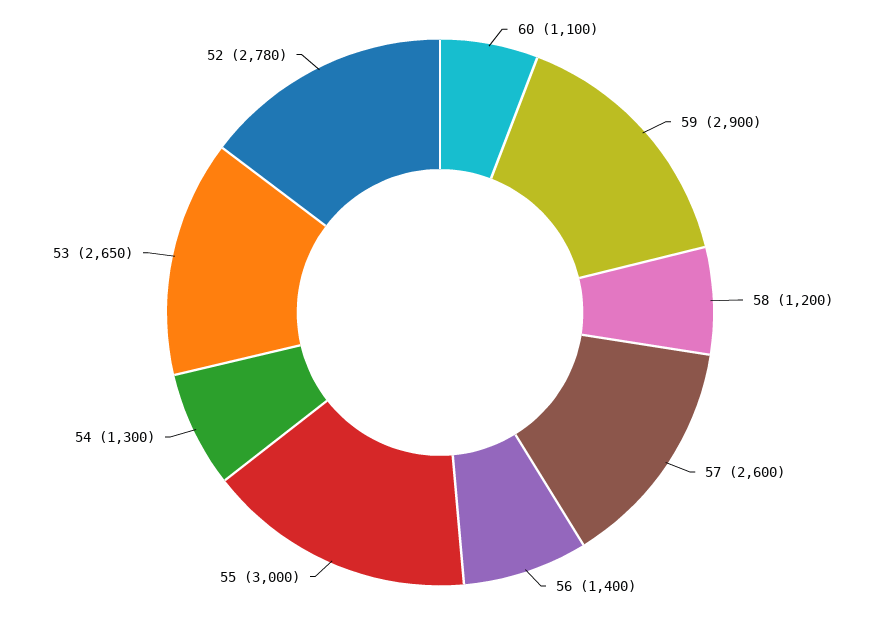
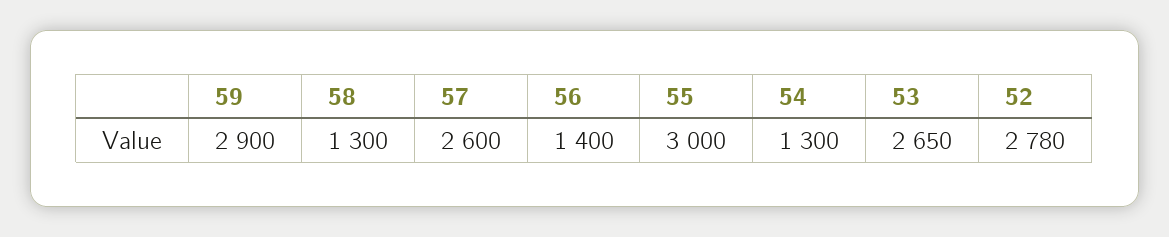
60: 1100 -> none
58: 1200 -> 1300

